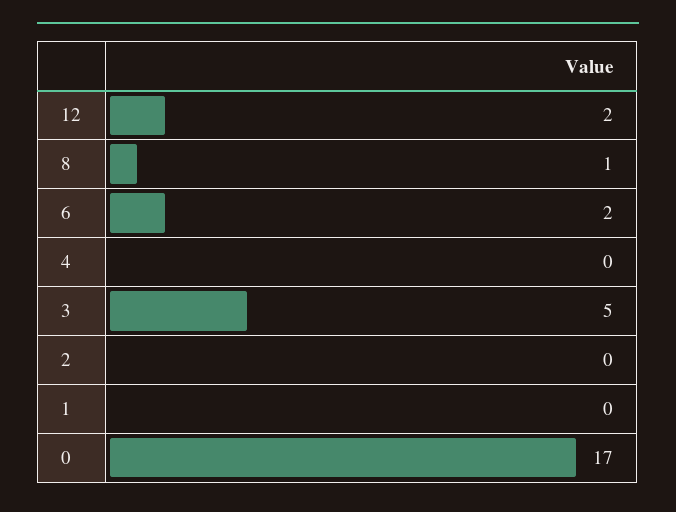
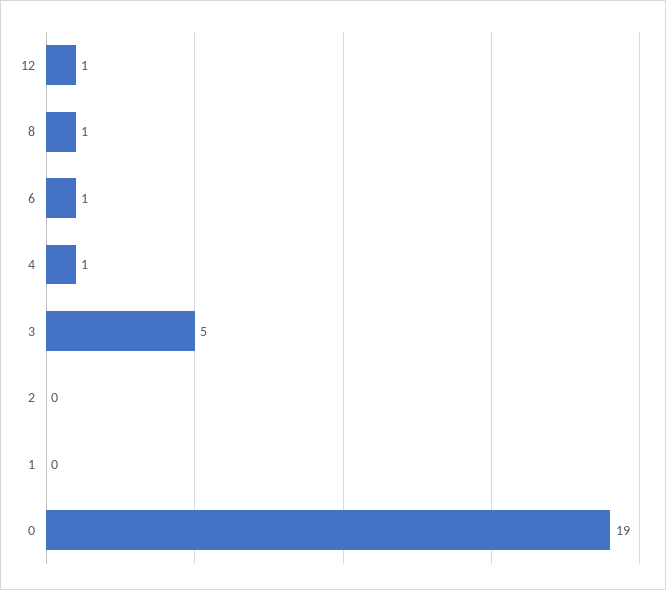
12: 2 -> 1
6: 2 -> 1
4: 0 -> 1
0: 17 -> 19

